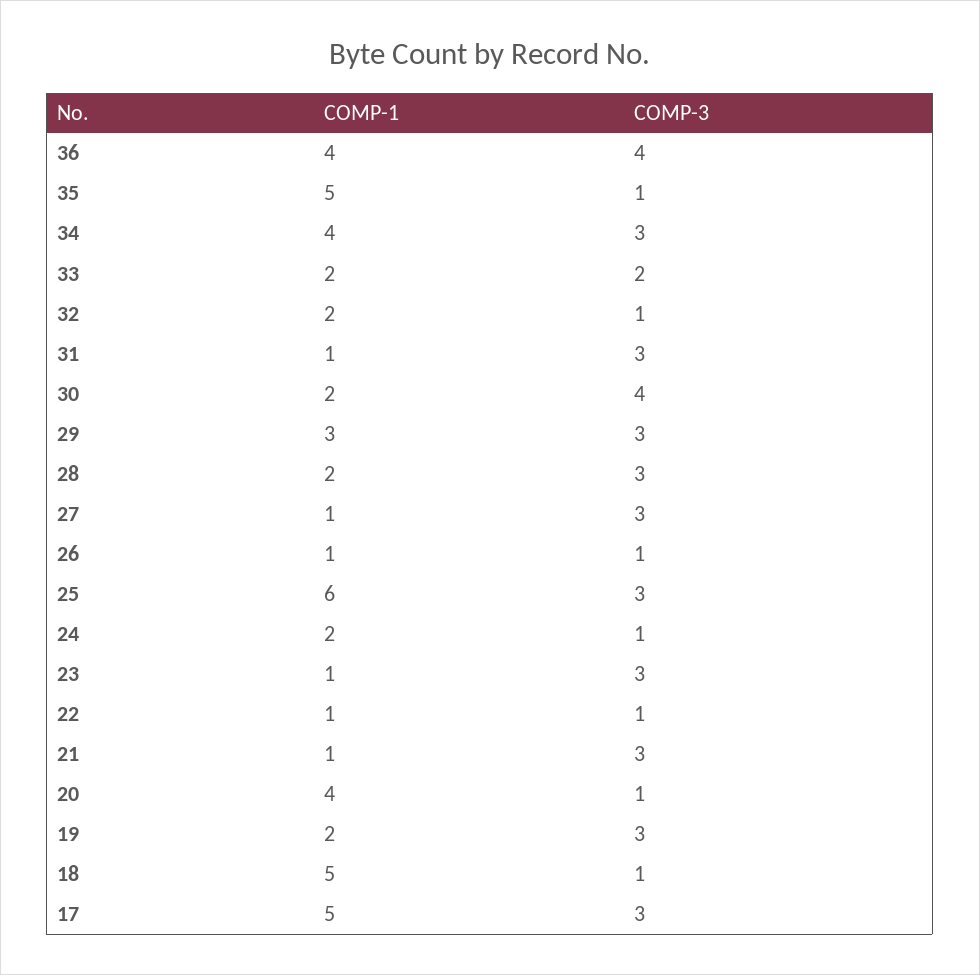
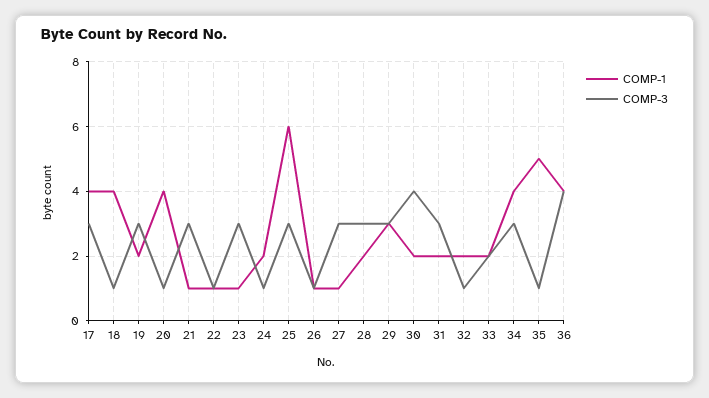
COMP-1, 31: 1 -> 2
COMP-1, 18: 5 -> 4
COMP-1, 17: 5 -> 4

